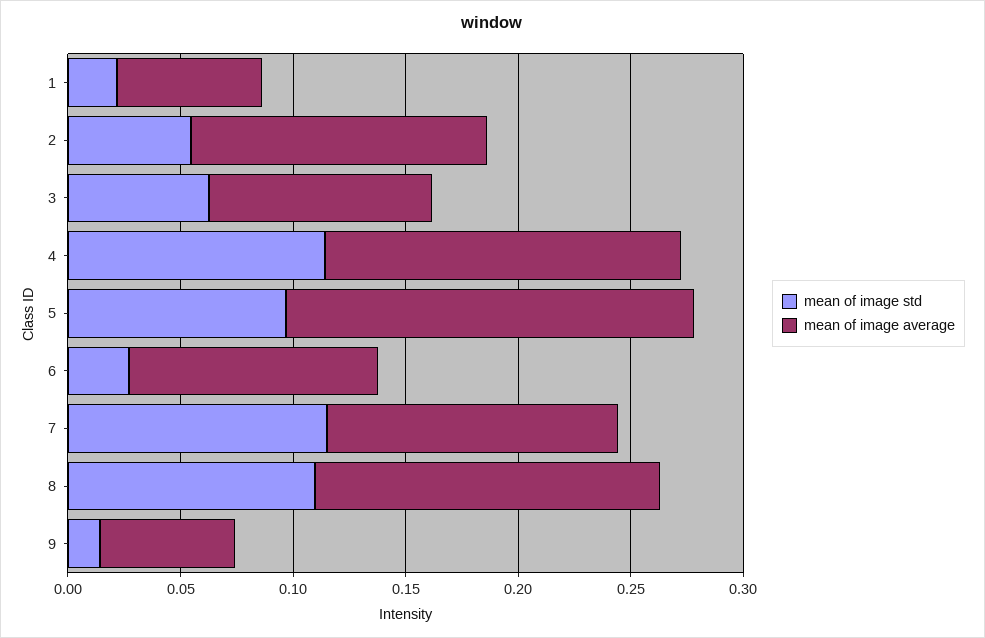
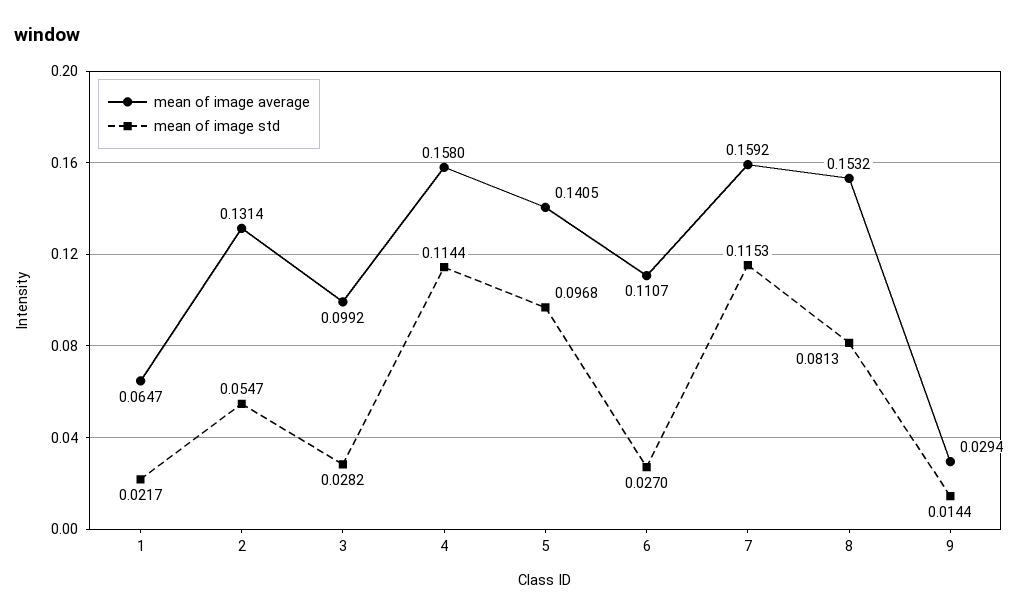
mean of image std, 3: 0.06 -> 0.0282
mean of image average, 5: 0.18 -> 0.1405
mean of image average, 7: 0.13 -> 0.1592
mean of image std, 8: 0.11 -> 0.0813
mean of image average, 9: 0.06 -> 0.0294

